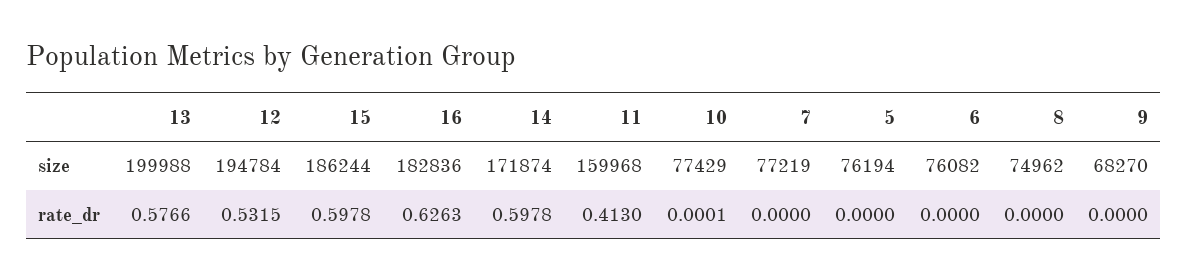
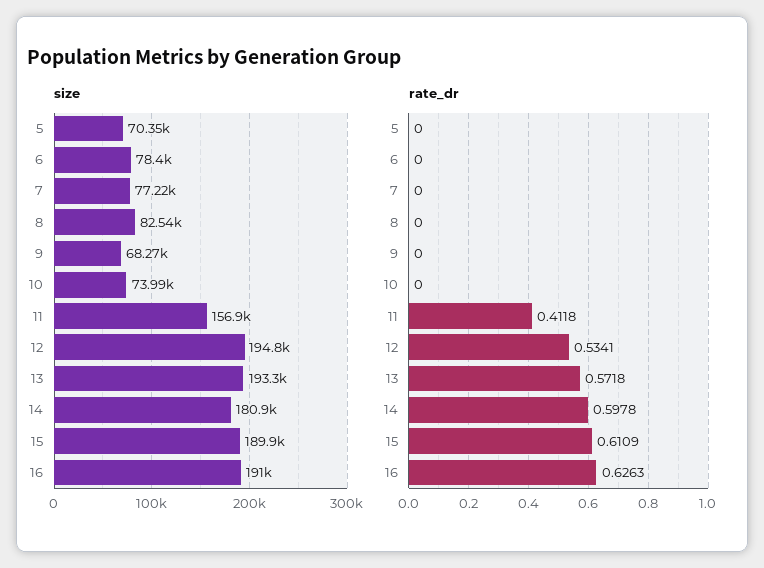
size, 13: 199988 -> 193300
size, 15: 186244 -> 189900
size, 16: 182836 -> 191000
size, 14: 171874 -> 180900
size, 11: 159968 -> 156900
size, 10: 77429 -> 73990
size, 5: 76194 -> 70350
size, 6: 76082 -> 78400
size, 8: 74962 -> 82540
rate_dr, 13: 0.5766 -> 0.5718
rate_dr, 12: 0.5315 -> 0.5341
rate_dr, 15: 0.5978 -> 0.6109
rate_dr, 11: 0.413 -> 0.4118
rate_dr, 10: 0.0001 -> 0

